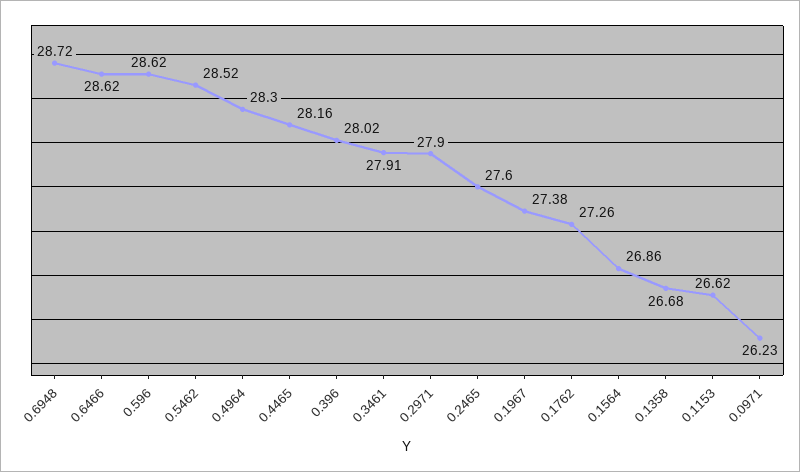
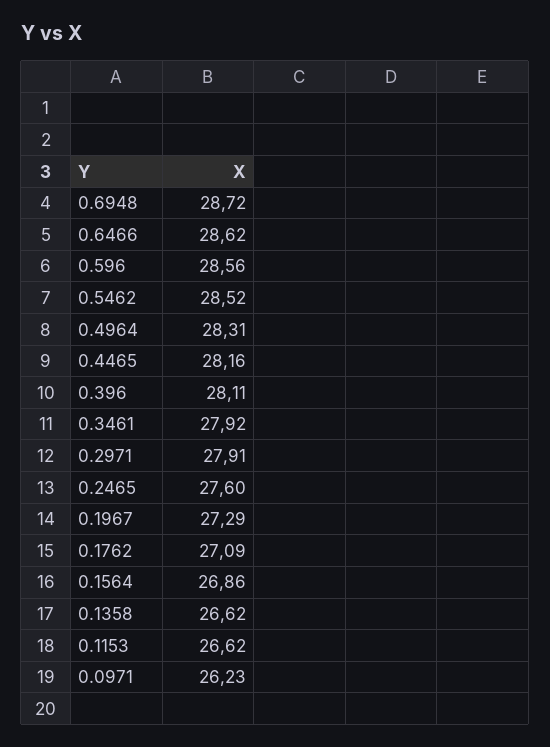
0.596: 28.62 -> 28.56
0.4964: 28.3 -> 28.31
0.396: 28.02 -> 28.11
0.3461: 27.91 -> 27.92
0.2971: 27.9 -> 27.91
0.1967: 27.38 -> 27.29
0.1762: 27.26 -> 27.09
0.1358: 26.68 -> 26.62

